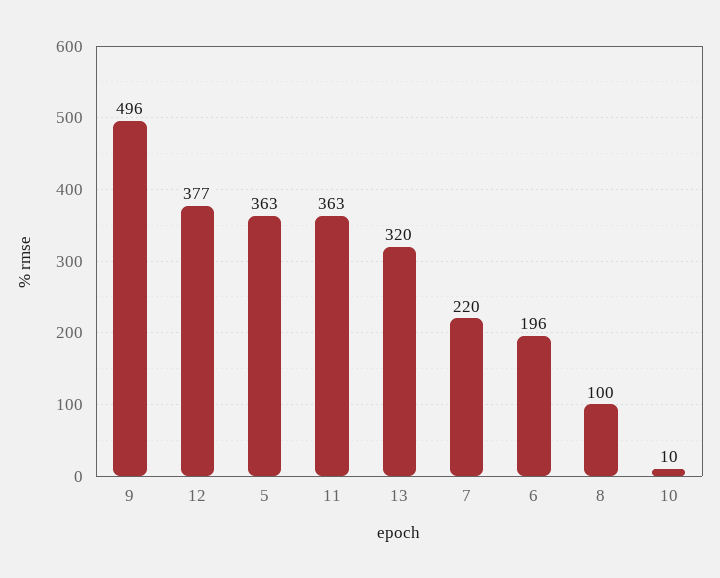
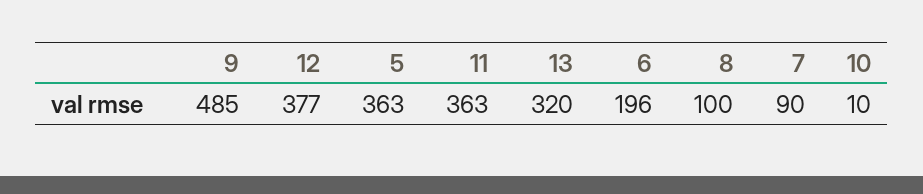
9: 496 -> 485
7: 220 -> 90

